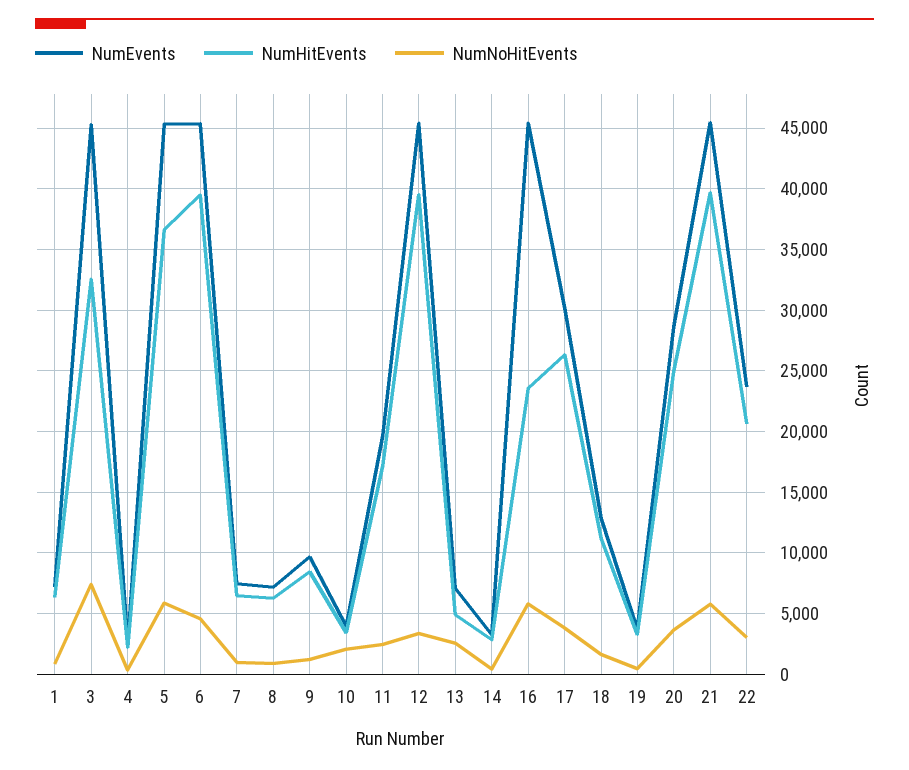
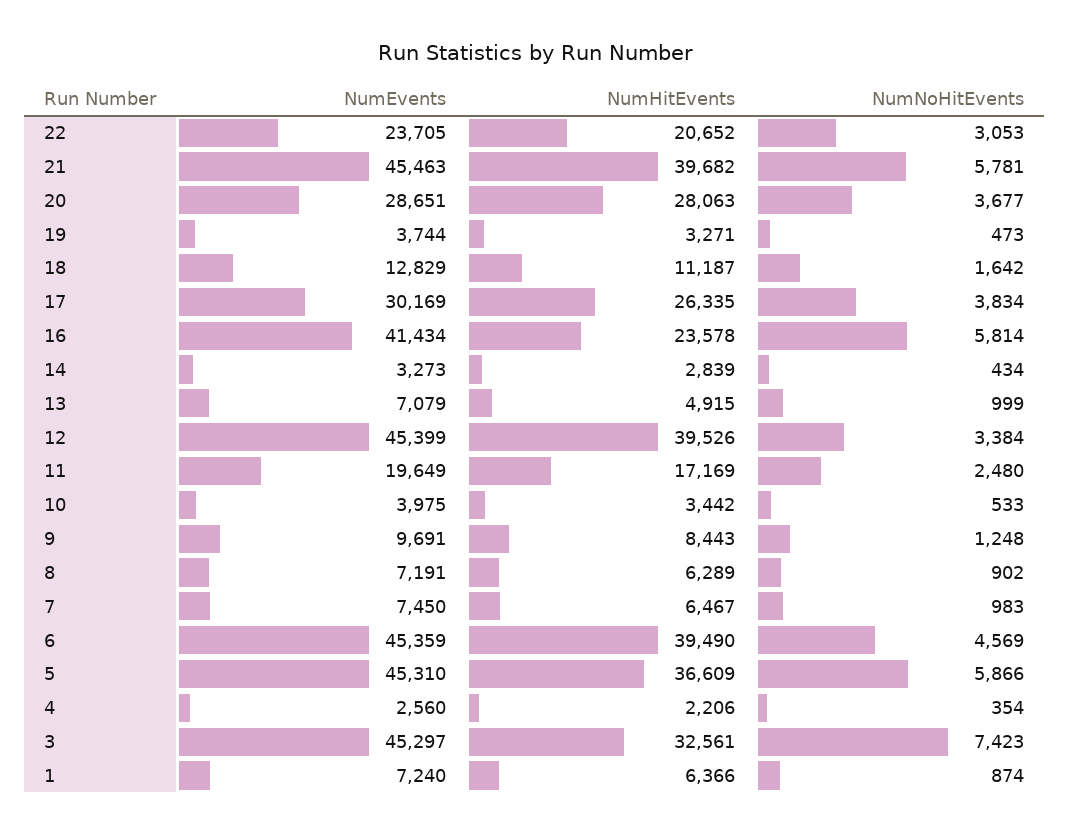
NumNoHitEvents, 10: 2000 -> 533
NumNoHitEvents, 13: 2500 -> 999
NumEvents, 16: 45500 -> 41434
NumHitEvents, 20: 25000 -> 28063

